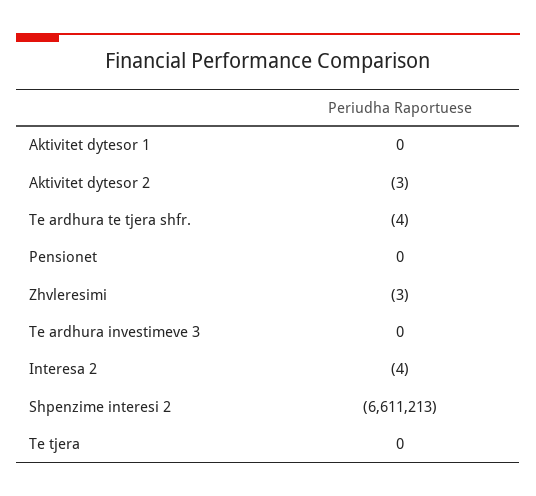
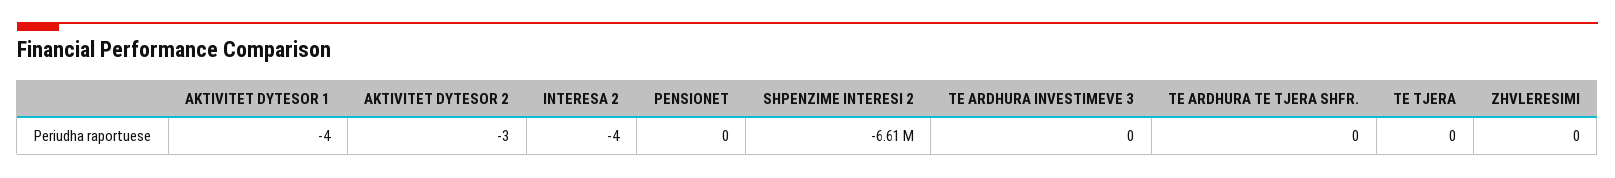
Aktivitet dytesor 1: 0 -> -4
Te ardhura te tjera shfr.: -4 -> 0
Zhvleresimi: -3 -> 0

